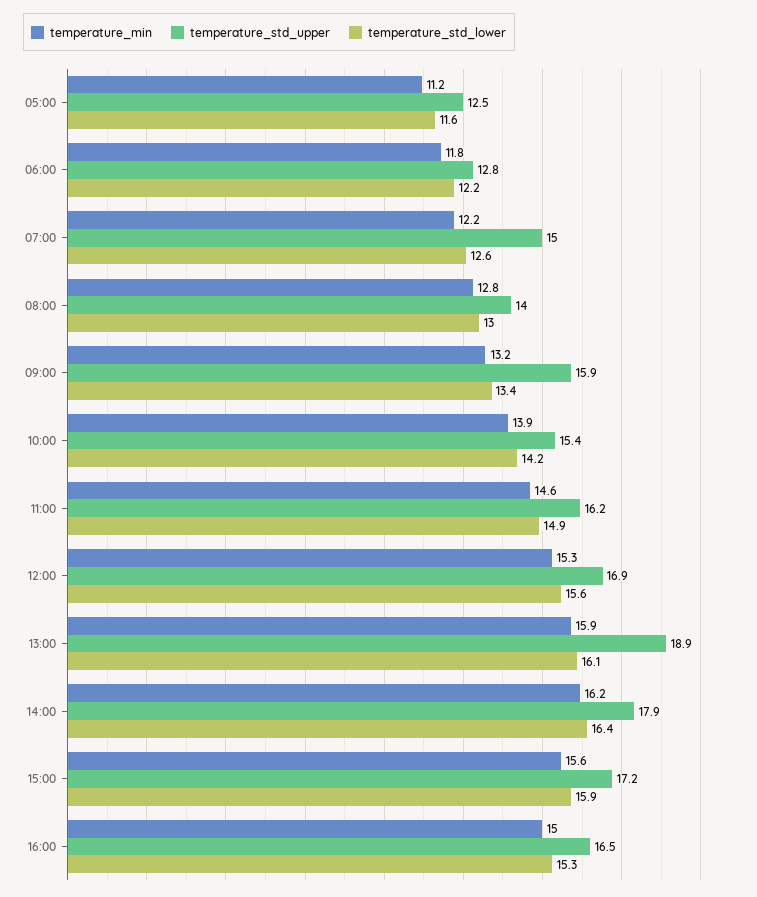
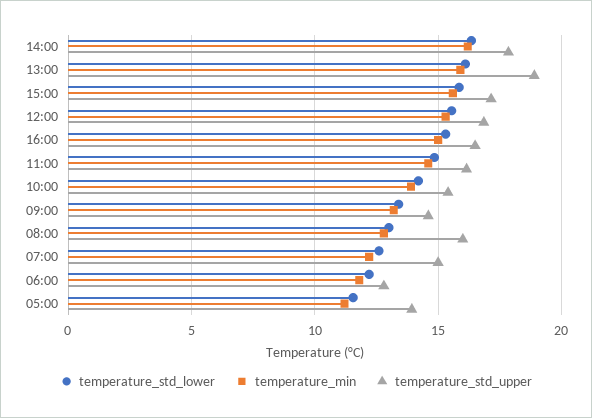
temperature_std_upper, 05:00: 12.5 -> 14
temperature_std_upper, 08:00: 14 -> 16
temperature_std_upper, 09:00: 15.9 -> 14.5

